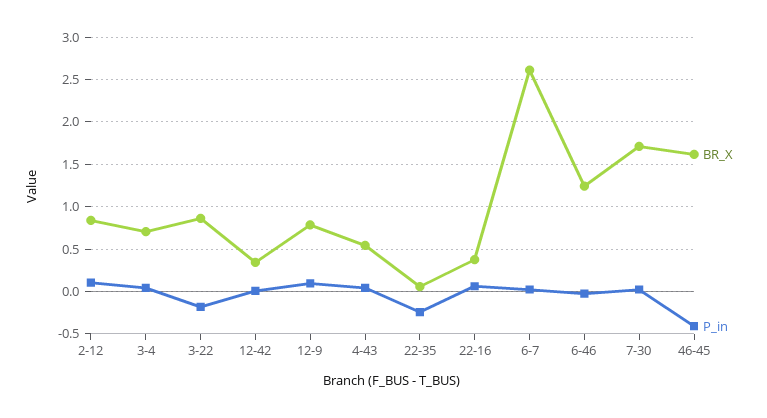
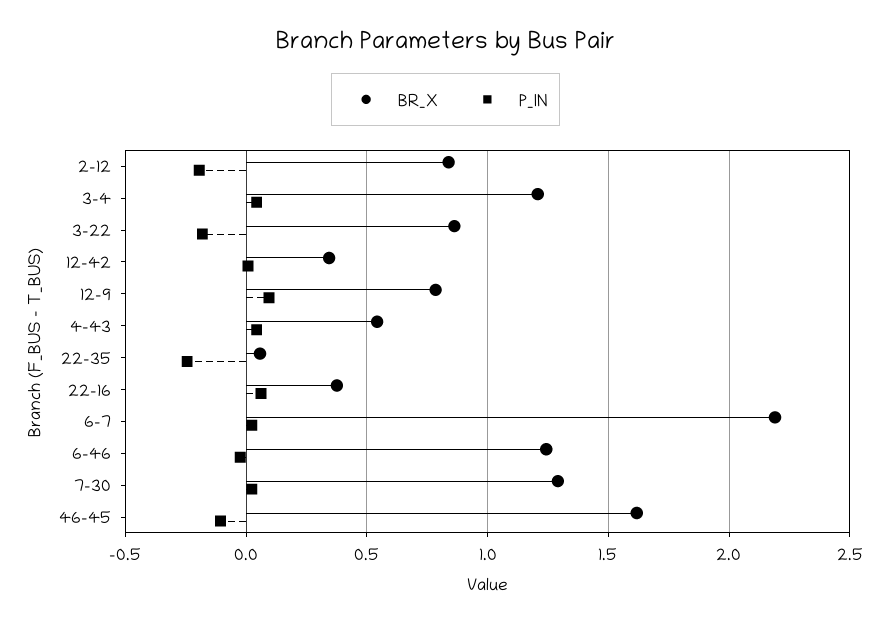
P_in, 2-12: 0.1 -> -0.2
BR_X, 3-4: 0.7 -> 1.2
BR_X, 6-7: 2.6 -> 2.2
BR_X, 7-30: 1.7 -> 1.3
P_in, 46-45: -0.4 -> -0.1

